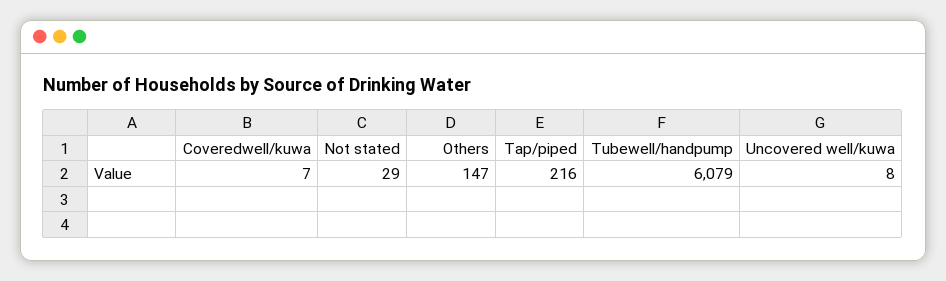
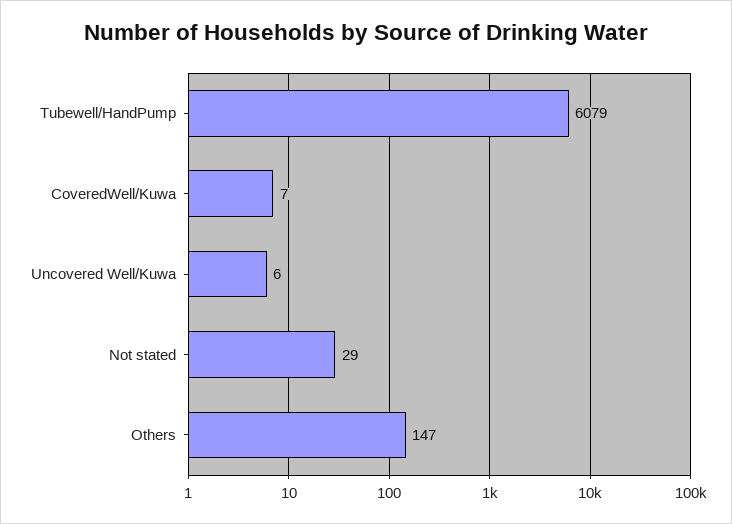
Tap/piped: 216 -> none
Uncovered well/kuwa: 8 -> 6

